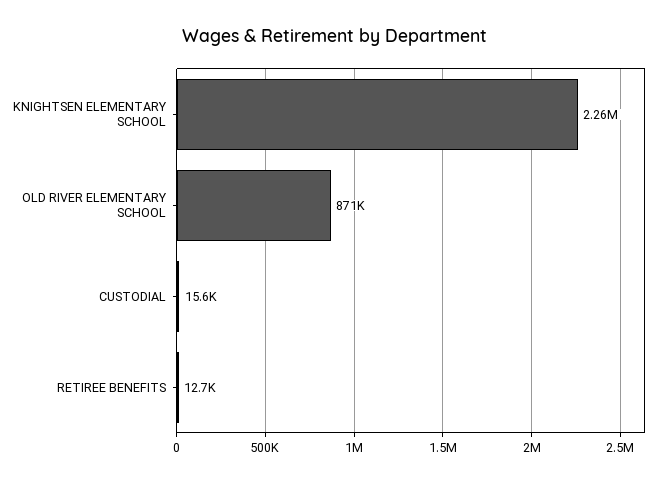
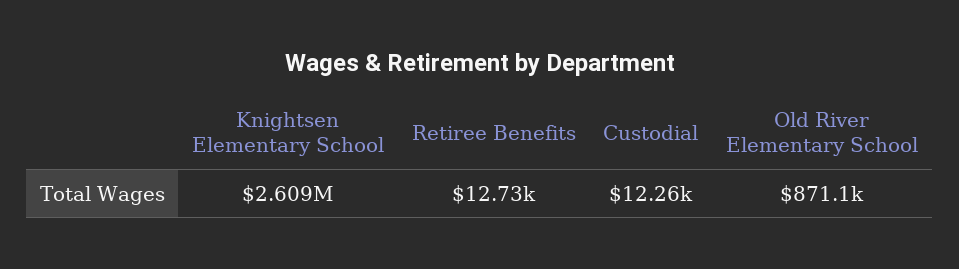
KNIGHTSEN ELEMENTARY SCHOOL: 2260000 -> 2609000
CUSTODIAL: 15600 -> 12260

